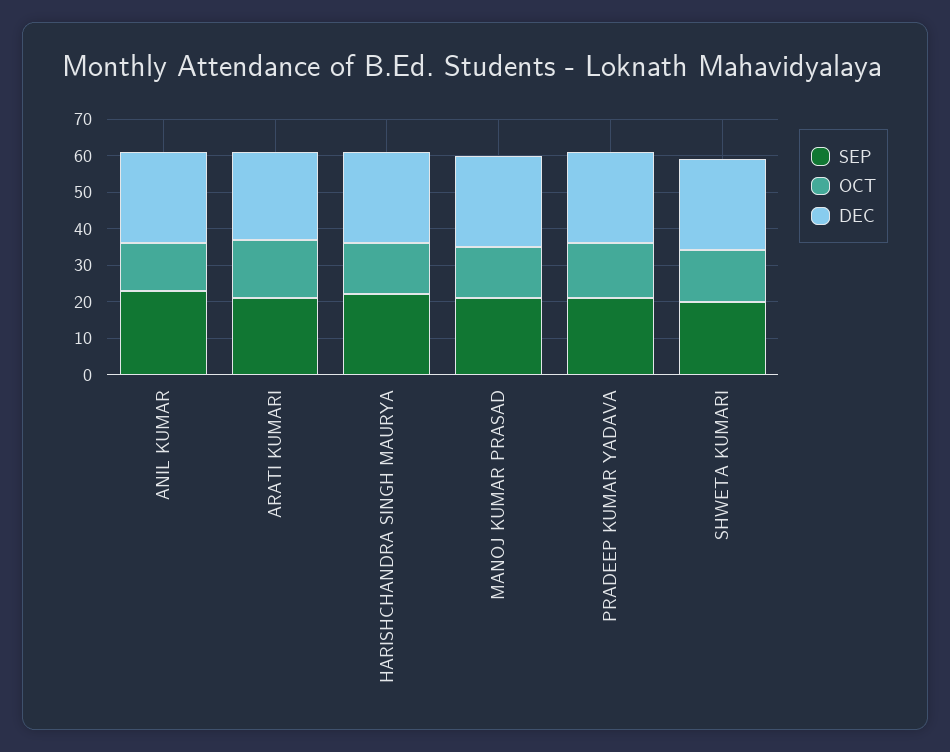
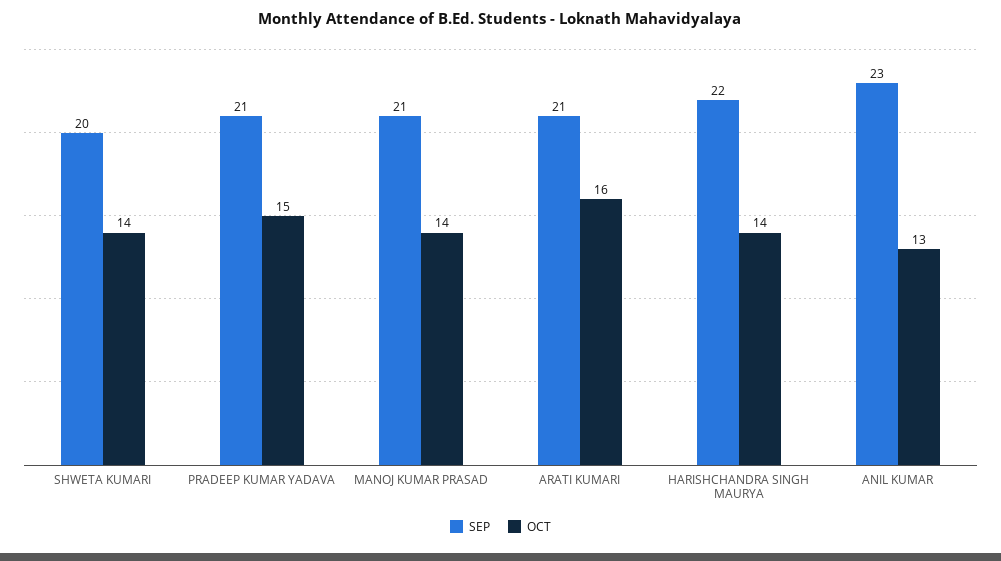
DEC, ANIL KUMAR: 25 -> none
DEC, ARATI KUMARI: 25 -> none
DEC, HARISHCHANDRA SINGH MAURYA: 25 -> none
DEC, MANOJ KUMAR PRASAD: 25 -> none
DEC, PRADEEP KUMAR YADAVA: 25 -> none
DEC, SHWETA KUMARI: 25 -> none

